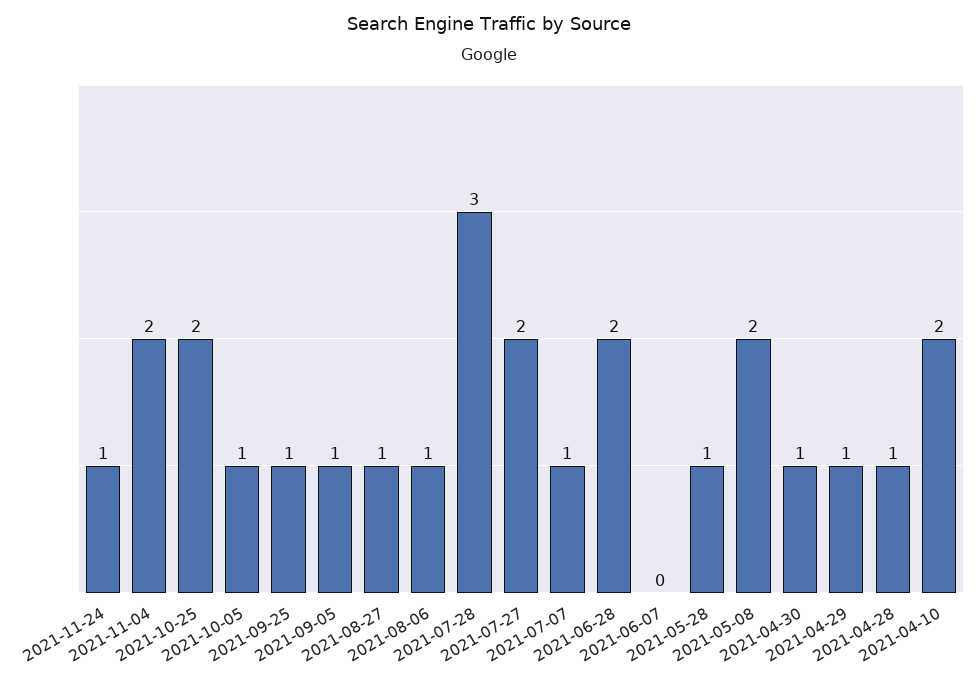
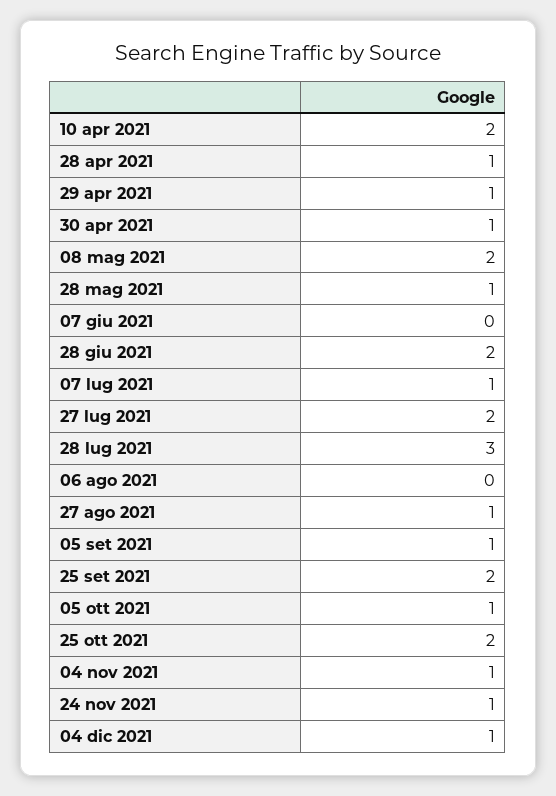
2021-11-04: 2 -> 1
2021-09-25: 1 -> 2
2021-08-06: 1 -> 0
04 dic 2021: none -> 1

